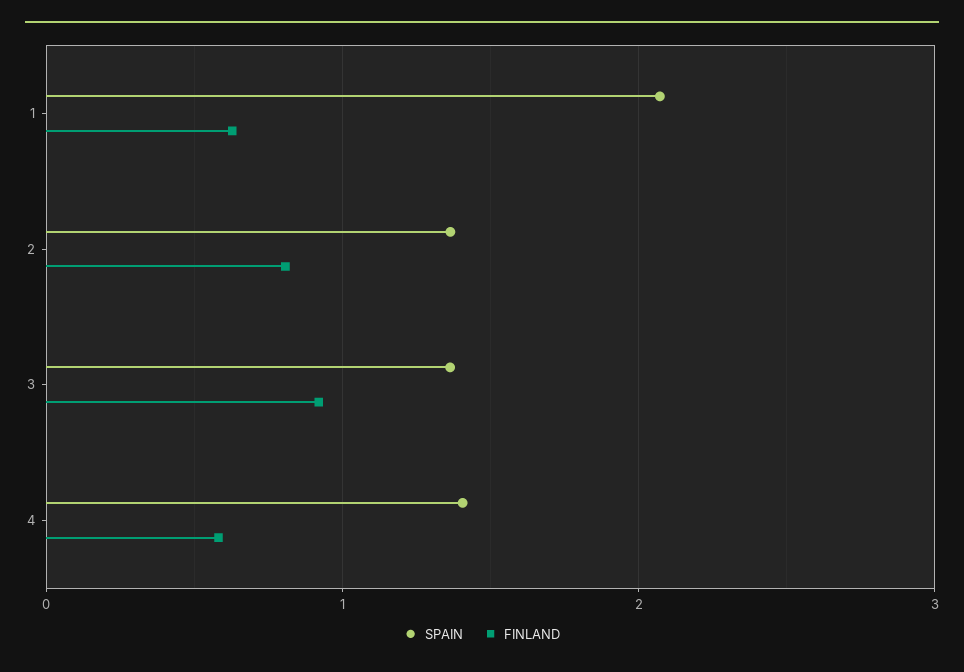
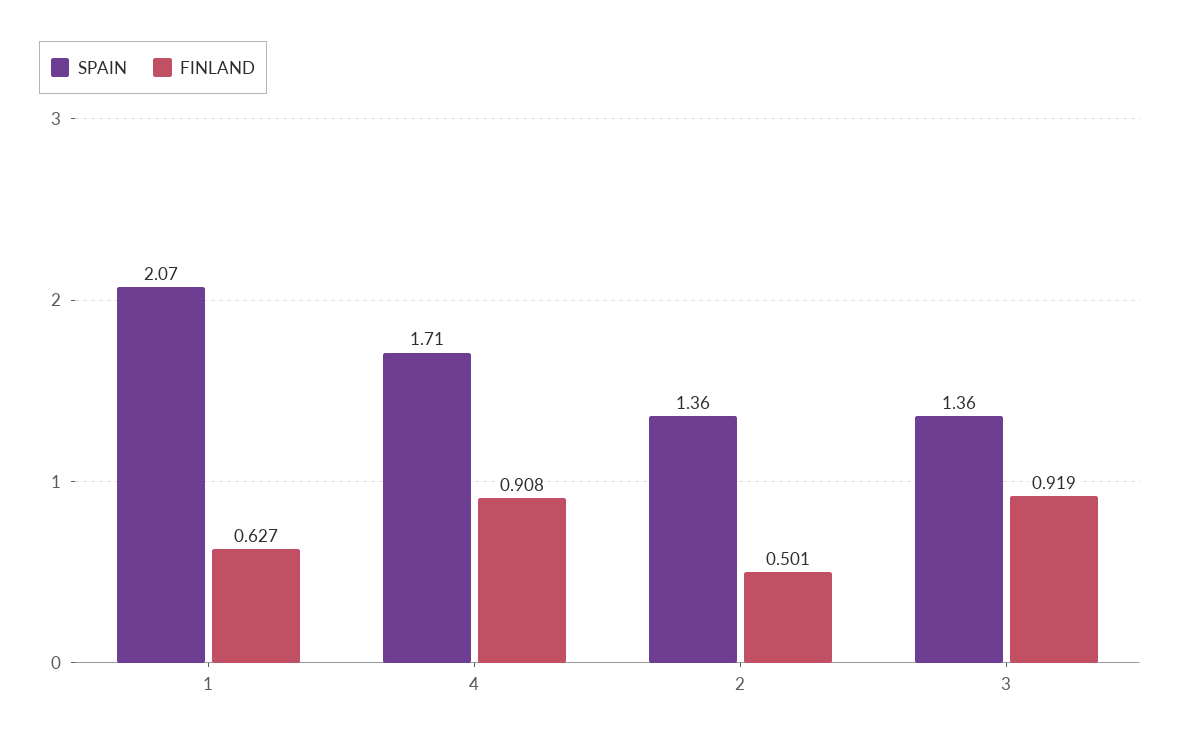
FINLAND, 2: 0.8 -> 0.501
SPAIN, 4: 1.4 -> 1.71
FINLAND, 4: 0.6 -> 0.908

